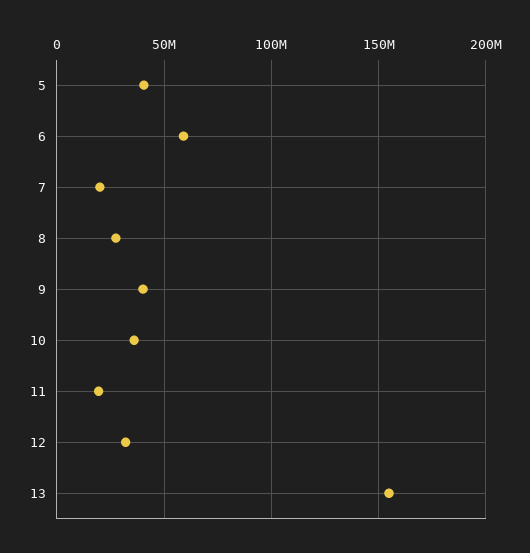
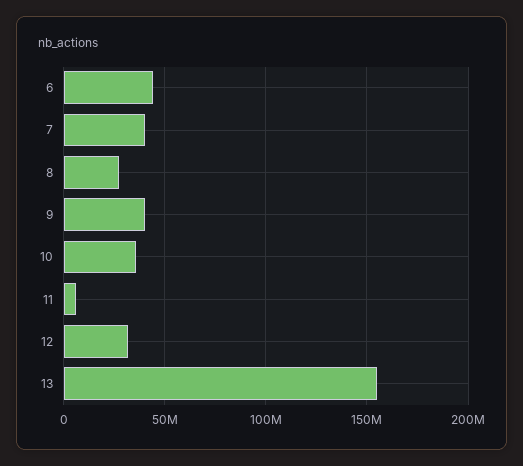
5: 40000000 -> none
6: 60000000 -> 45000000
7: 20000000 -> 40000000
11: 20000000 -> 5000000

